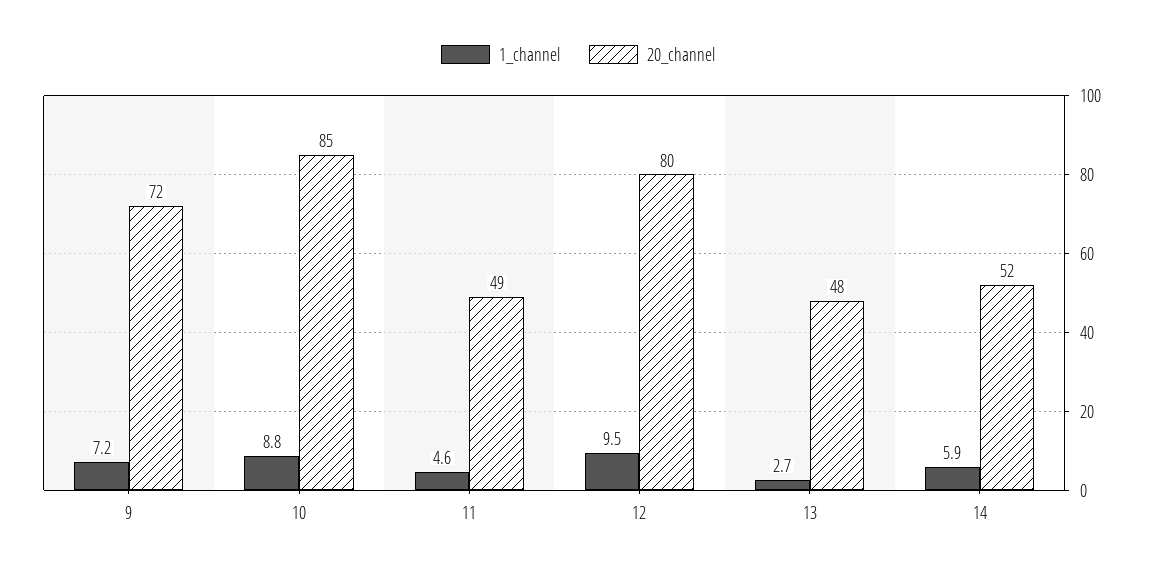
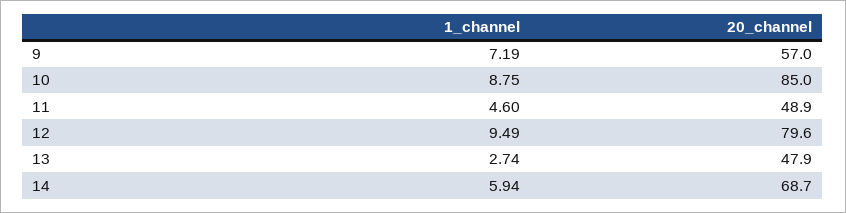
20_channel, 9: 72 -> 57
20_channel, 14: 52 -> 68.7

